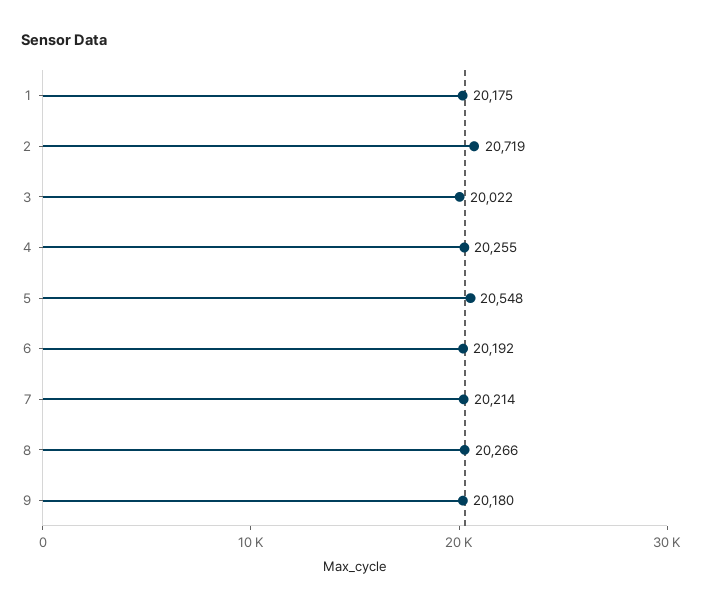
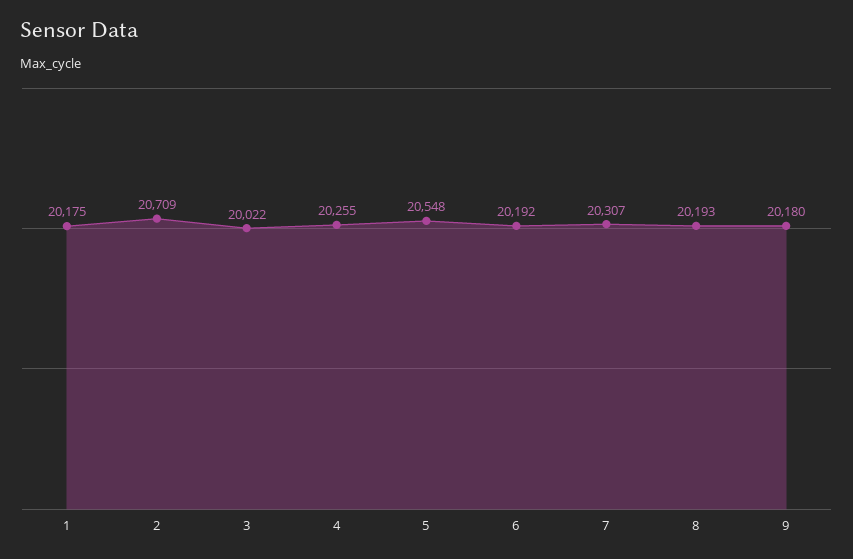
2: 20719 -> 20709
7: 20214 -> 20307
8: 20266 -> 20193

